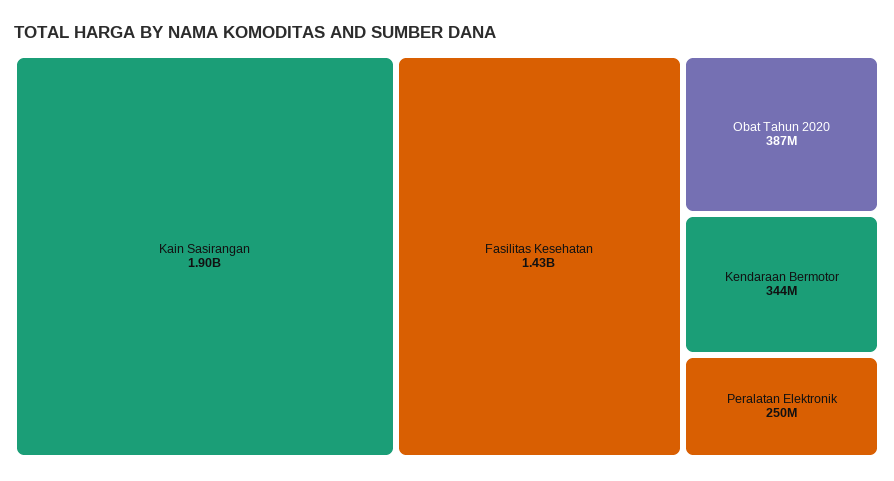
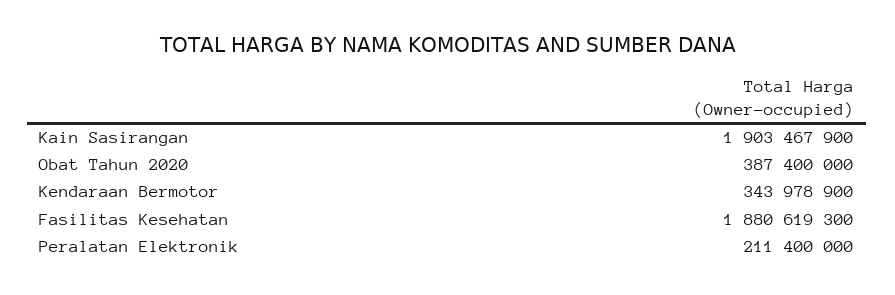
Fasilitas Kesehatan: 1430000000 -> 1880619300
Peralatan Elektronik: 250000000 -> 211400000

